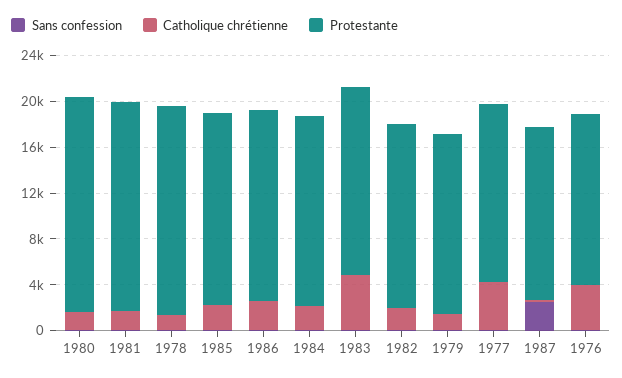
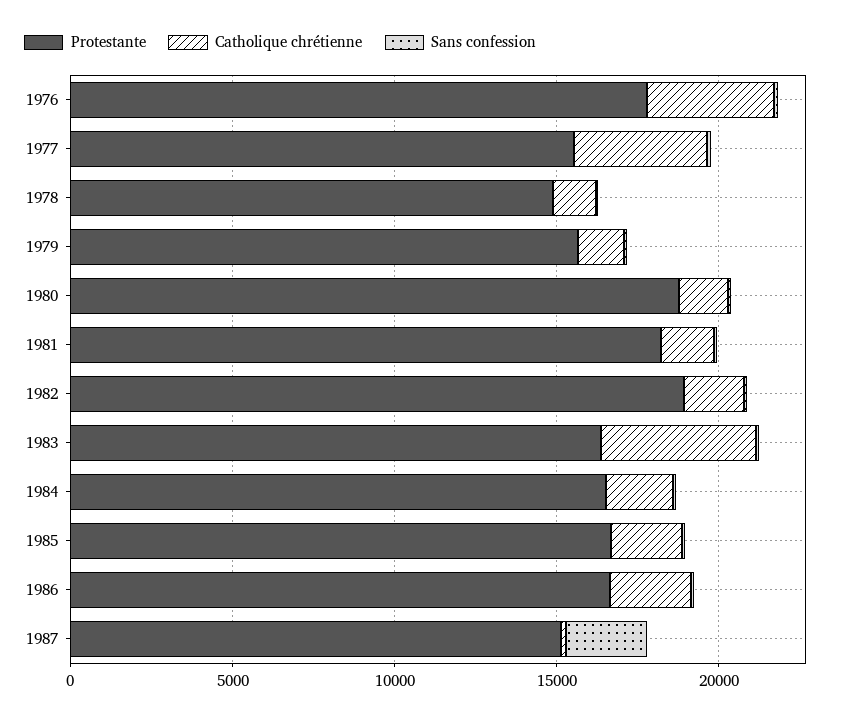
Protestante, 1978: 18000 -> 15000
Protestante, 1982: 16000 -> 19000
Protestante, 1976: 15000 -> 18000

